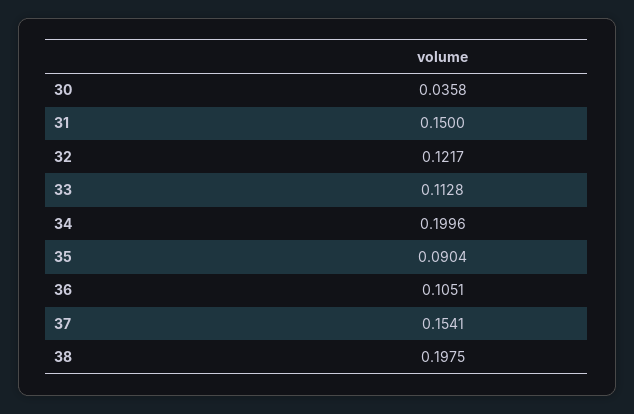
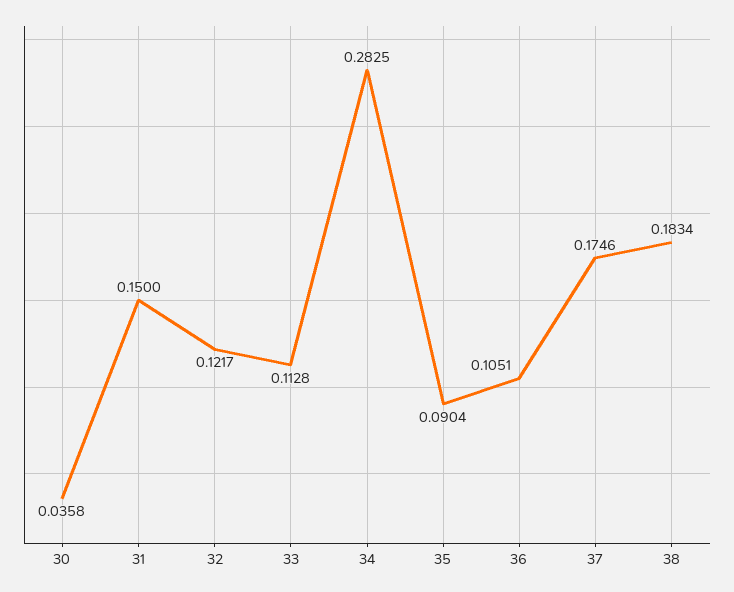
34: 0.1996 -> 0.2825
37: 0.1541 -> 0.1746
38: 0.1975 -> 0.1834

